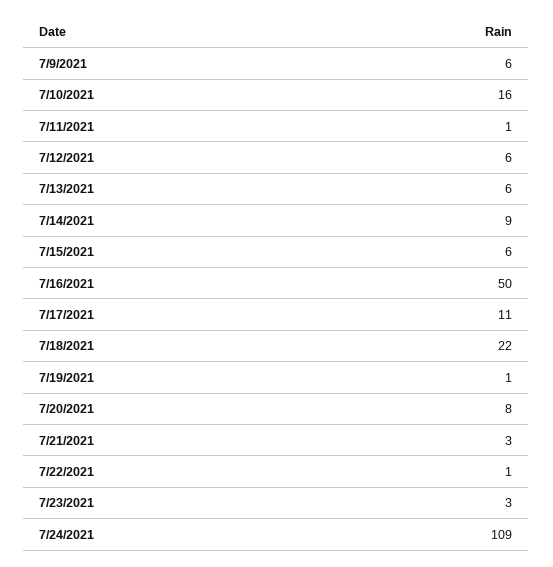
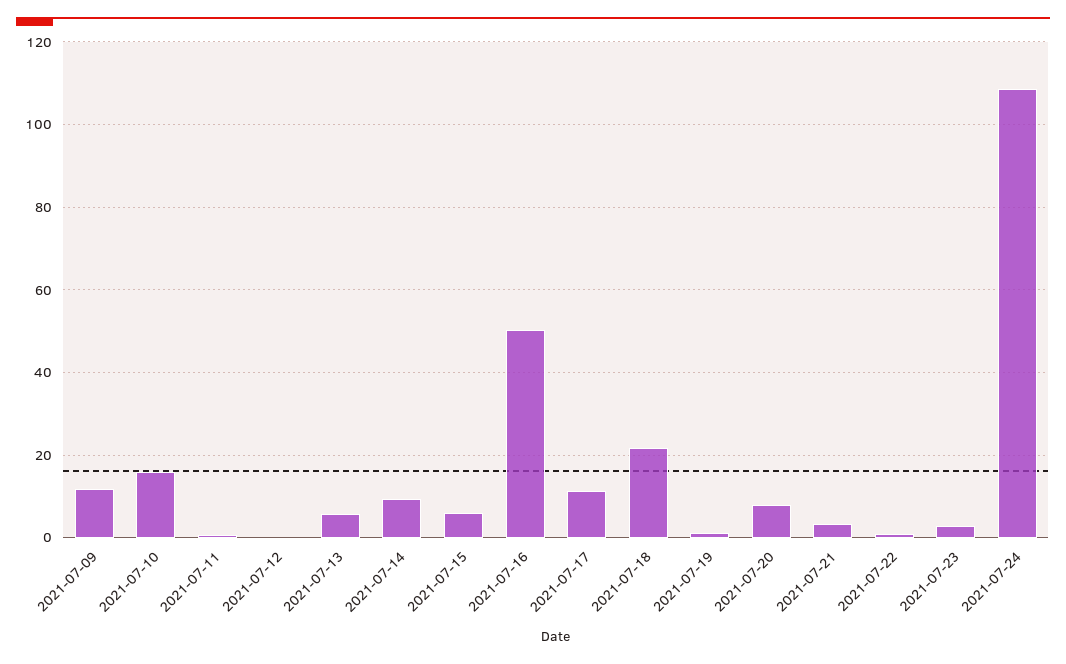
7/9/2021: 6 -> 12
7/12/2021: 6 -> 0

